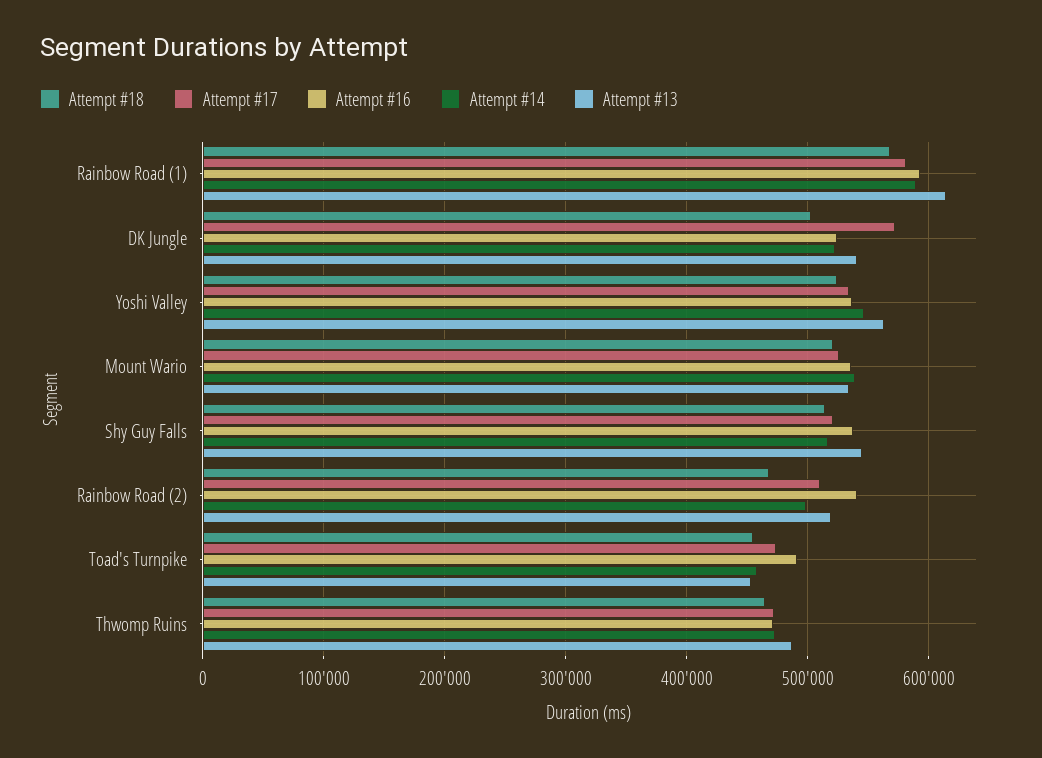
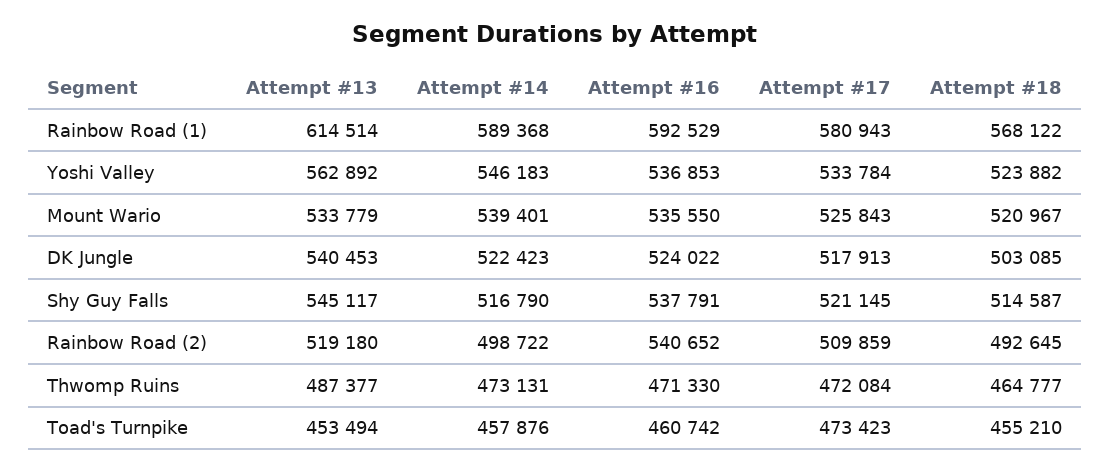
Attempt #17, DK Jungle: 570000 -> 517913
Attempt #18, Rainbow Road (2): 470000 -> 492645
Attempt #16, Toad's Turnpike: 490000 -> 460742

